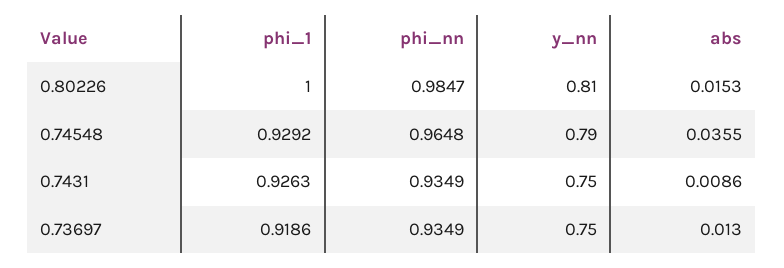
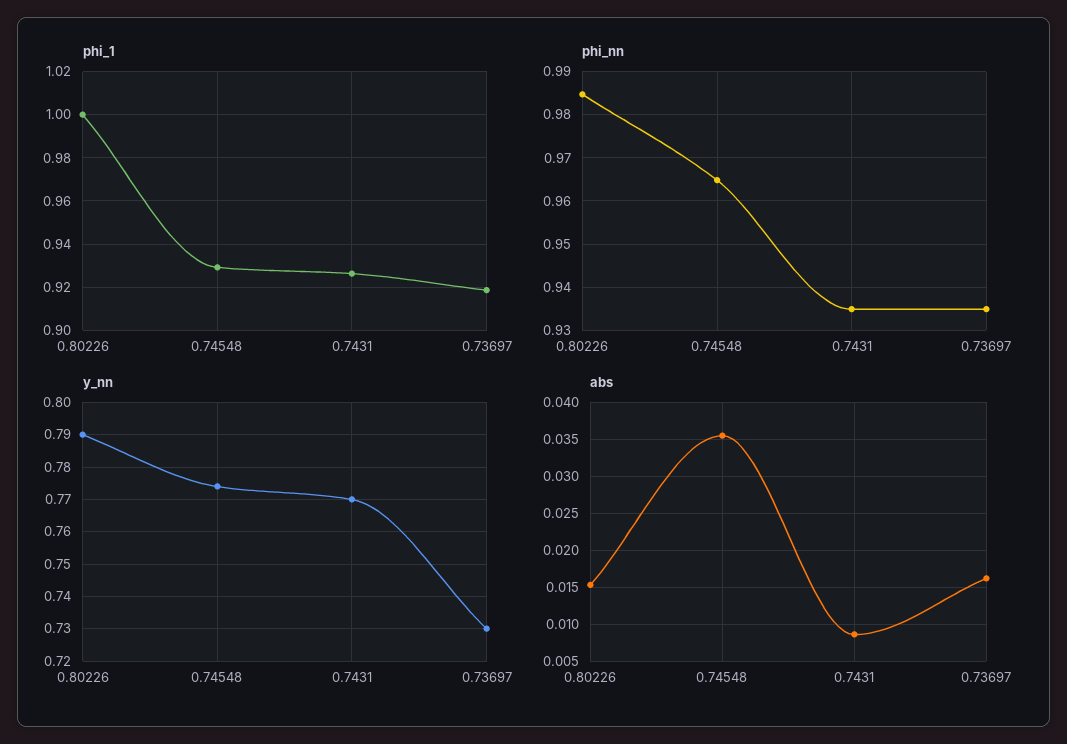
y_nn, 0.80226: 0.81 -> 0.79
y_nn, 0.74548: 0.79 -> 0.775
y_nn, 0.7431: 0.75 -> 0.77
y_nn, 0.73697: 0.75 -> 0.73
abs, 0.73697: 0.013 -> 0.016

